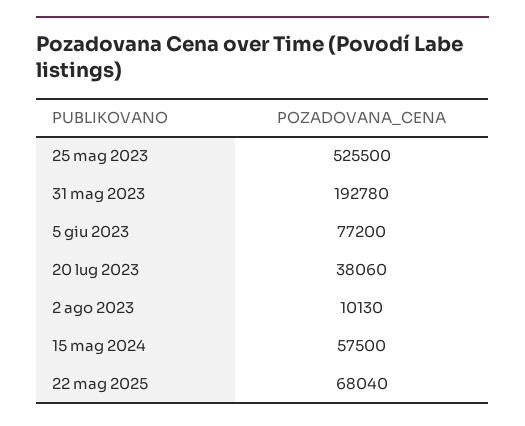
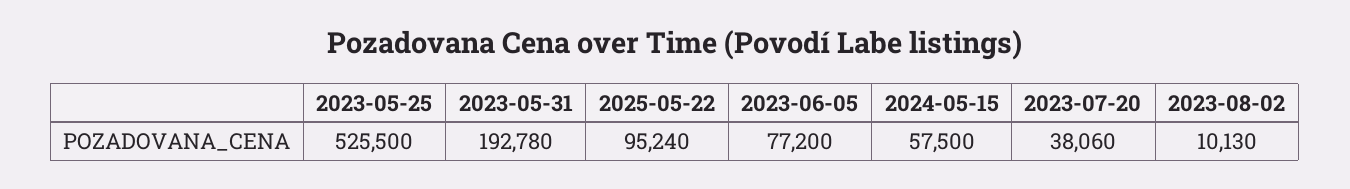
22 mag 2025: 68040 -> 95240

